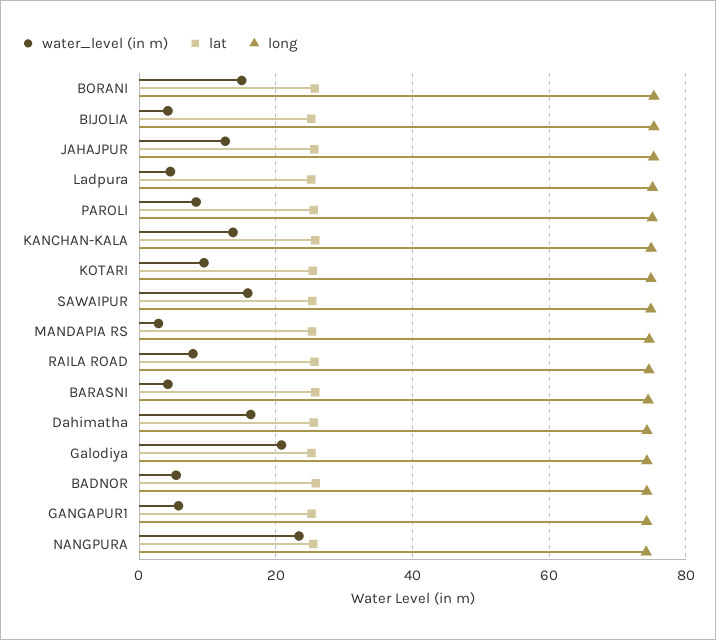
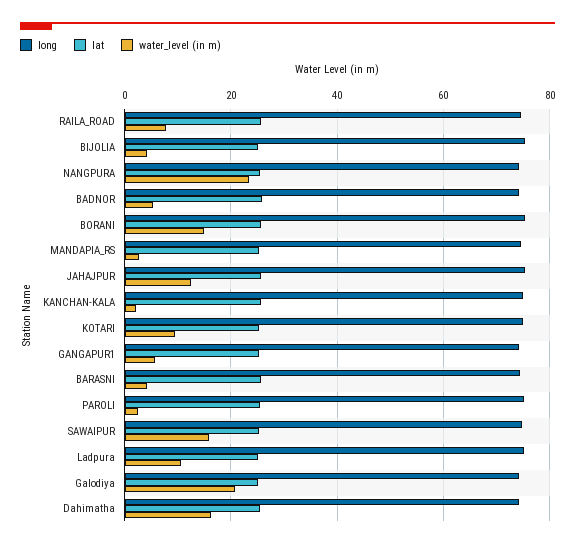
water_level (in m), Ladpura: 4 -> 10
water_level (in m), PAROLI: 8 -> 2
water_level (in m), KANCHAN-KALA: 14 -> 2

